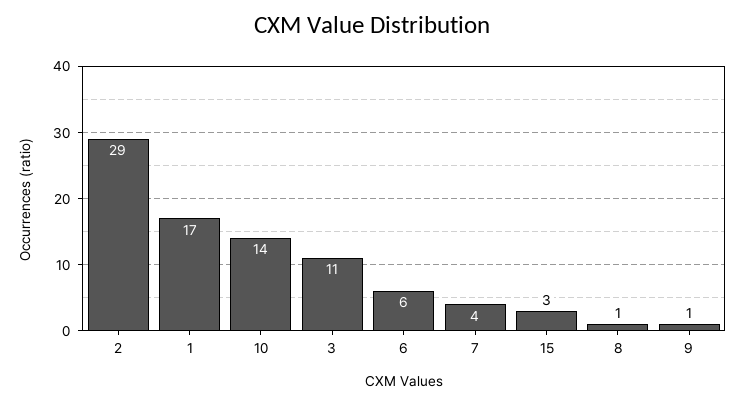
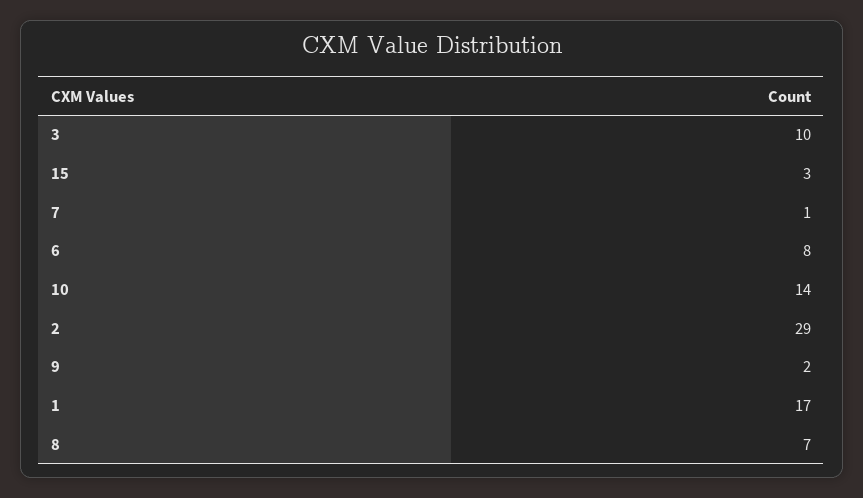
3: 11 -> 10
6: 6 -> 8
7: 4 -> 1
8: 1 -> 7
9: 1 -> 2

